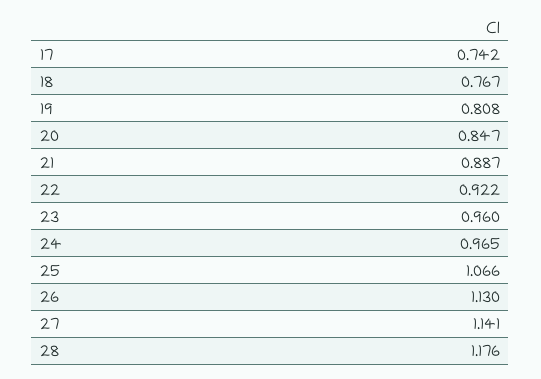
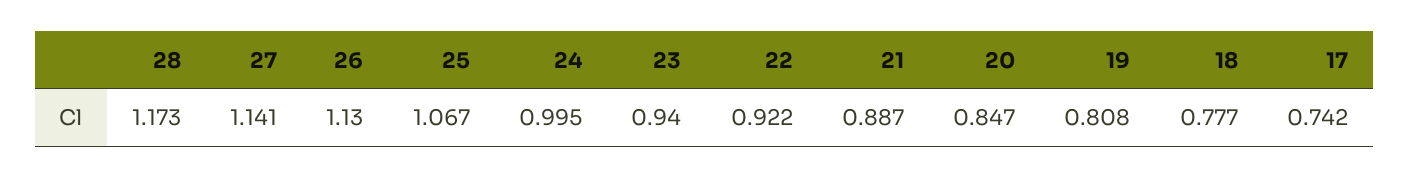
18: 0.767 -> 0.777
23: 0.96 -> 0.94
24: 0.965 -> 0.995
25: 1.066 -> 1.067
28: 1.176 -> 1.173

